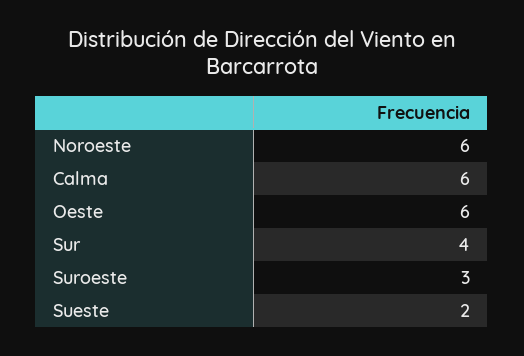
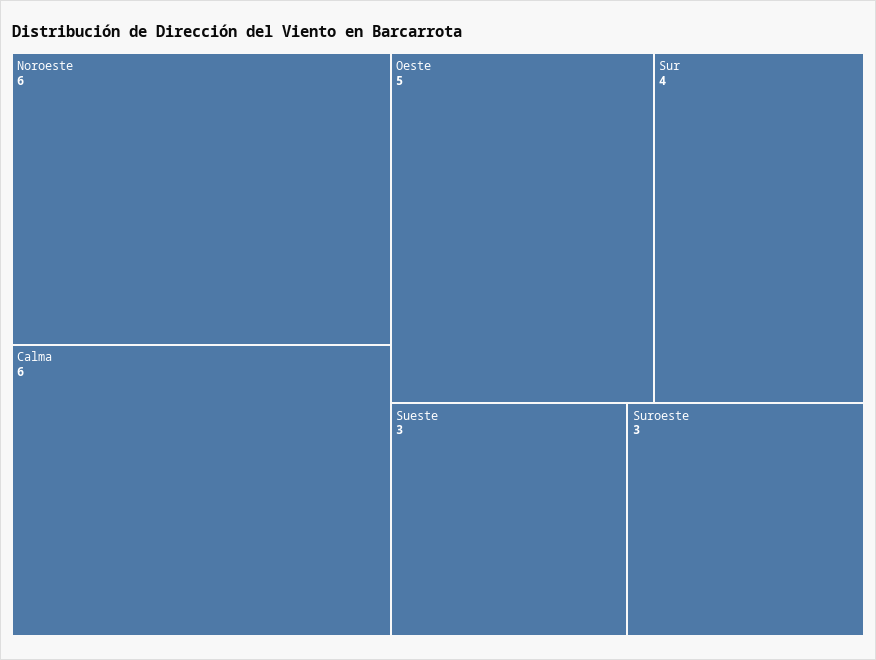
Oeste: 6 -> 5
Sueste: 2 -> 3

